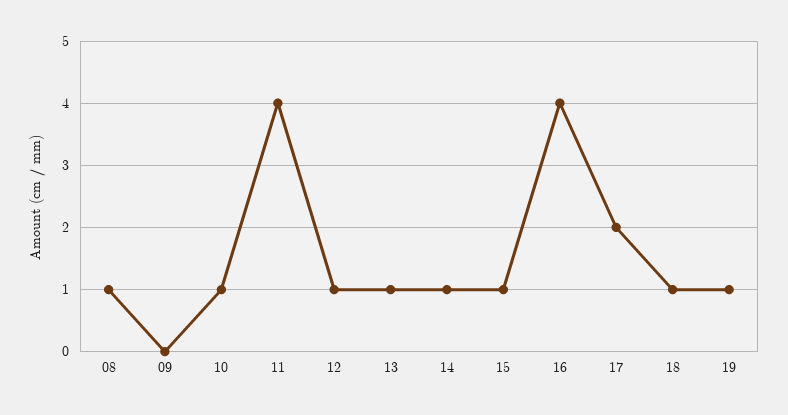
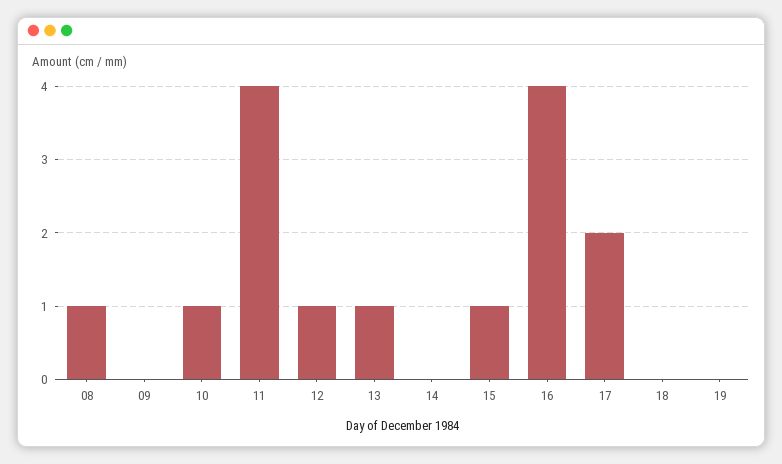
14: 1 -> 0
18: 1 -> 0
19: 1 -> 0

